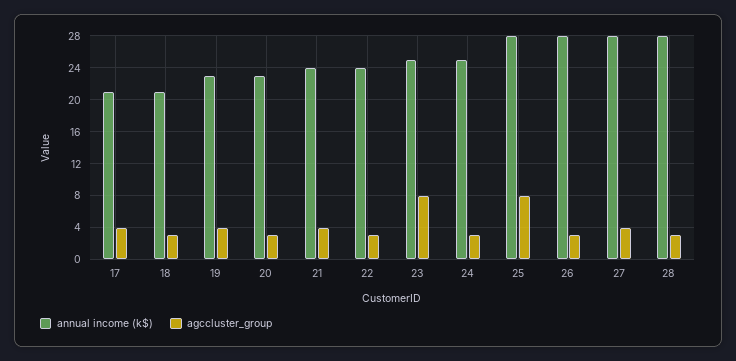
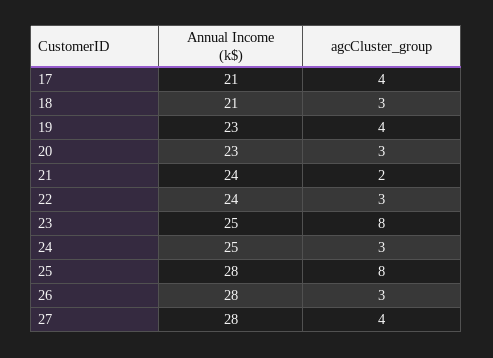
agccluster_group, 21: 4 -> 2
annual income (k$), 28: 28 -> none
agccluster_group, 28: 3 -> none

